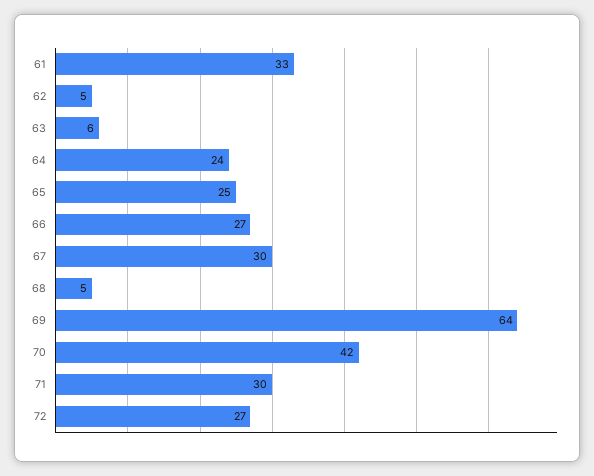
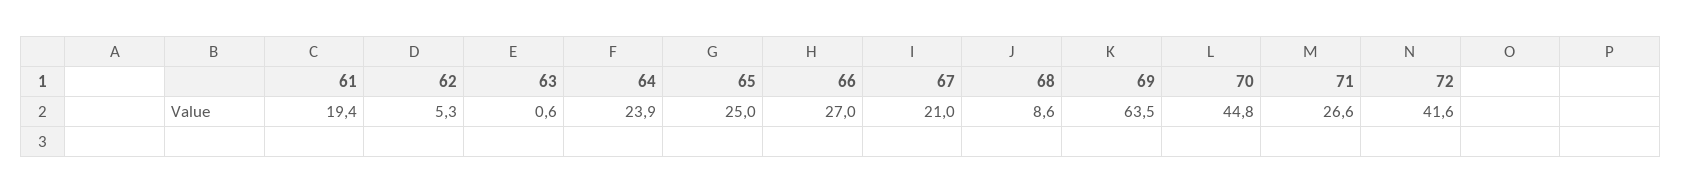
61: 33 -> 19.4
63: 6 -> 0.6
67: 30 -> 21
68: 5 -> 8.6
70: 42 -> 44.8
71: 30 -> 26.6
72: 27 -> 41.6

